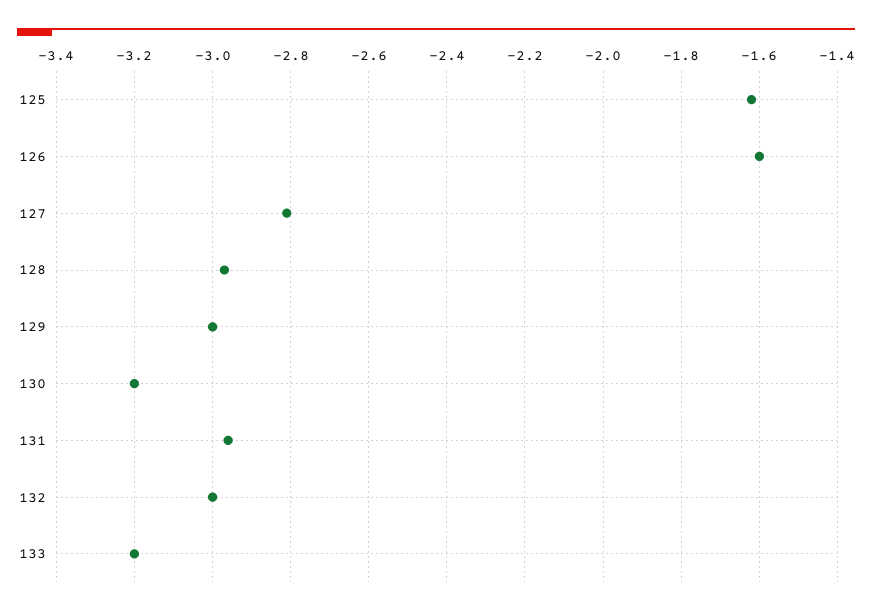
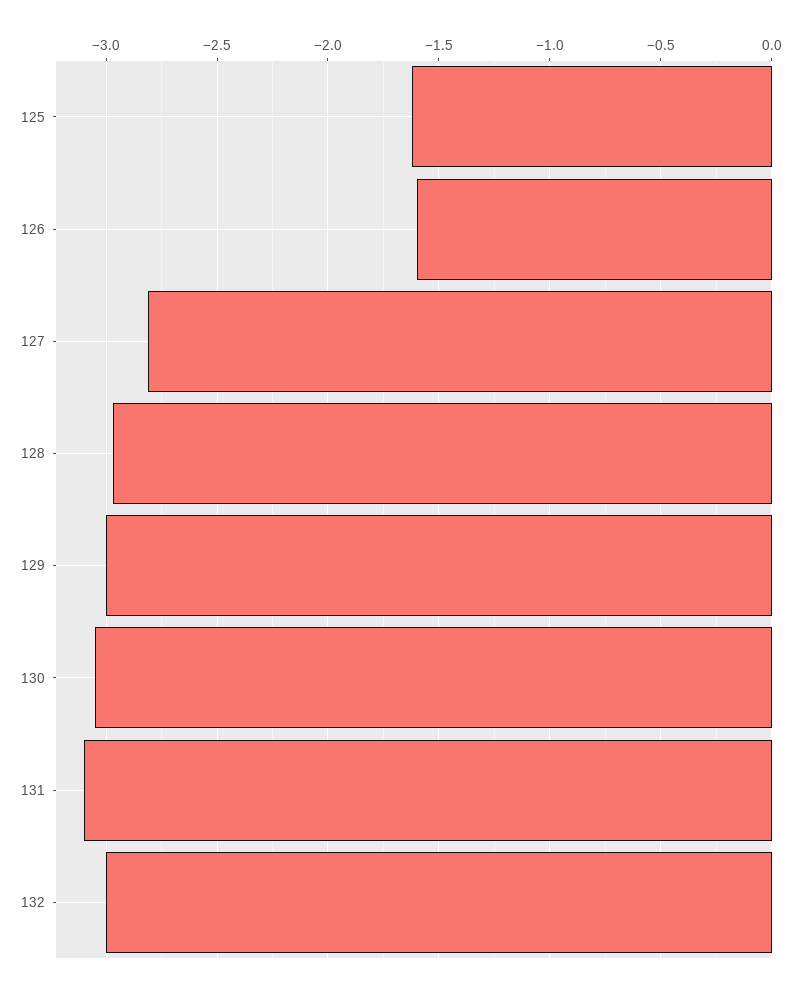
130: -3.2 -> -3.05
131: -2.95 -> -3.1
133: -3.2 -> none

